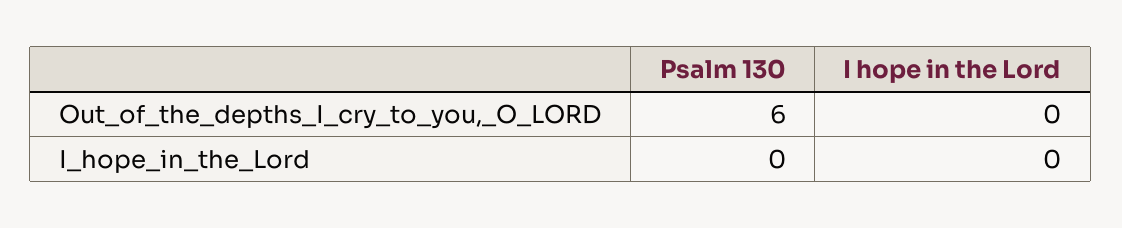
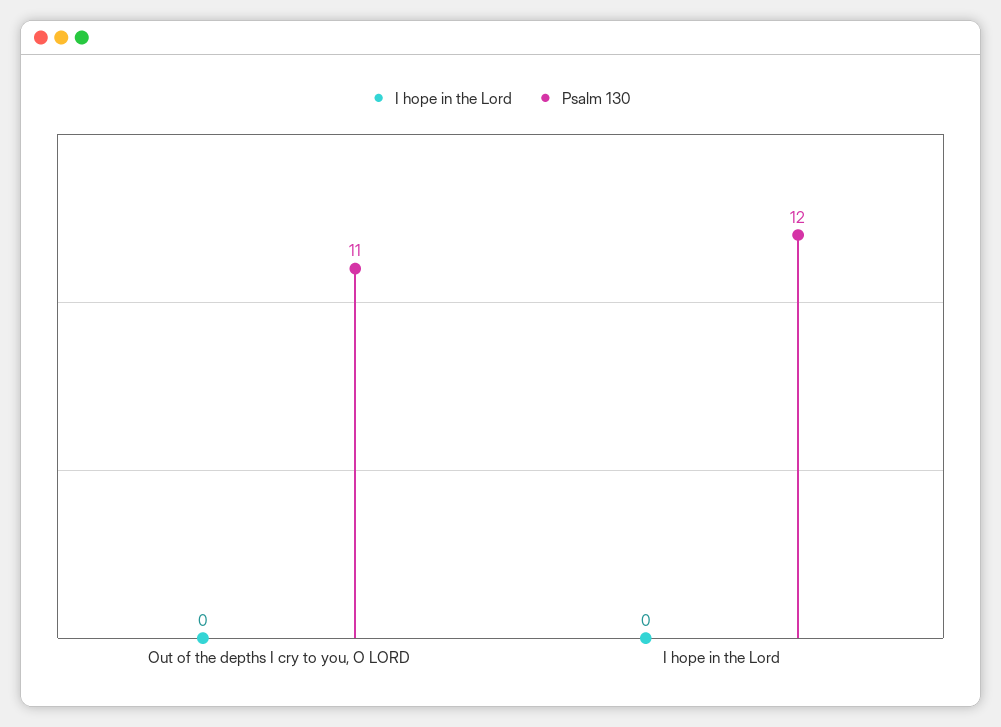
Psalm 130, Out_of_the_depths_I_cry_to_you,_O_LORD: 6 -> 11
Psalm 130, I_hope_in_the_Lord: 0 -> 12

